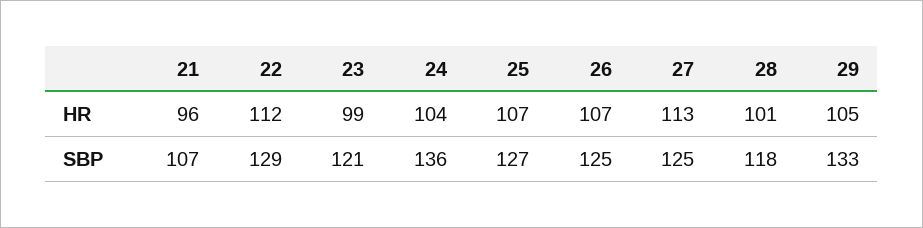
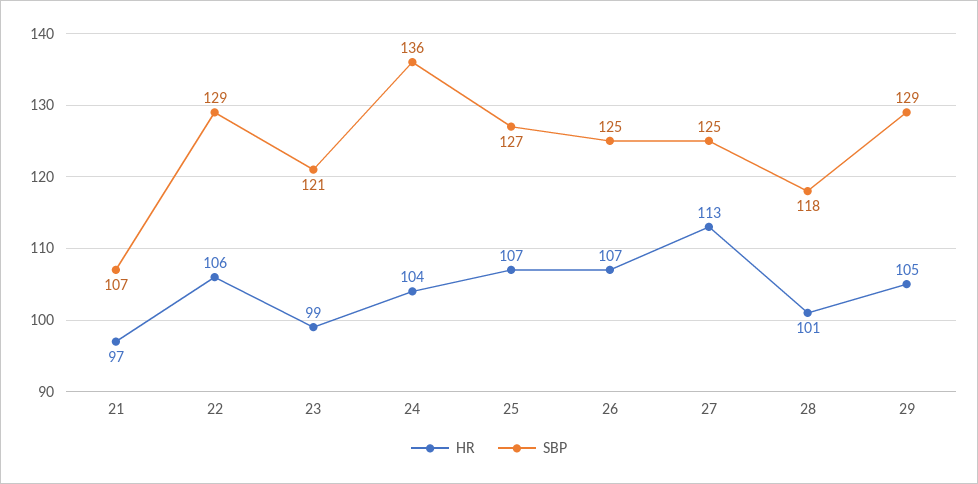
HR, 21: 96 -> 97
HR, 22: 112 -> 106
SBP, 29: 133 -> 129

